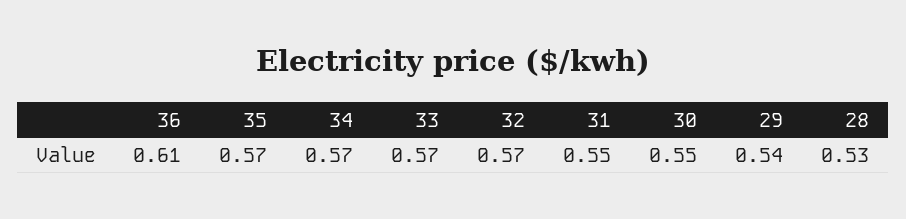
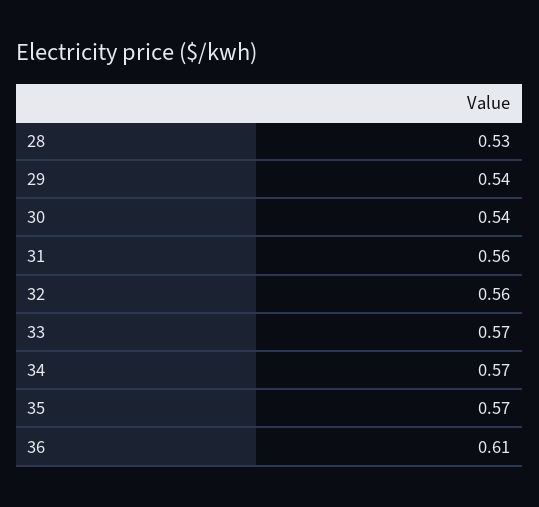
32: 0.57 -> 0.56
31: 0.55 -> 0.56
30: 0.55 -> 0.54

